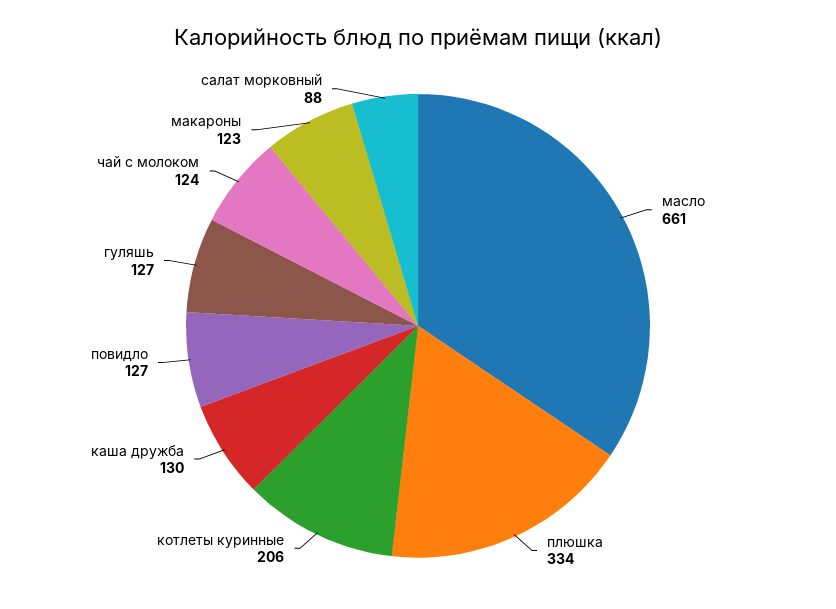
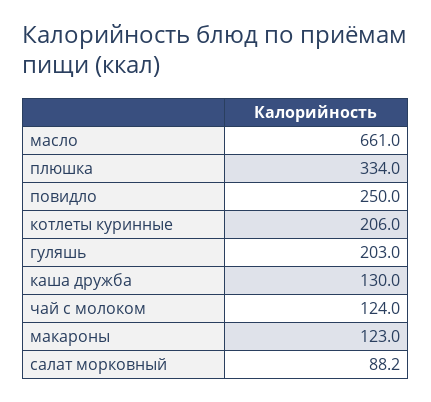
повидло: 127 -> 250
гуляшь: 127 -> 203

